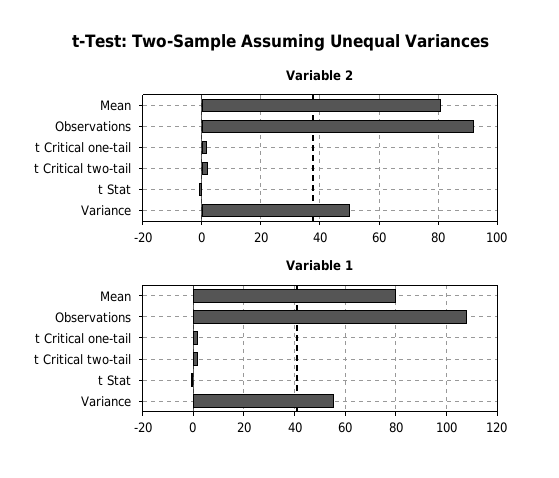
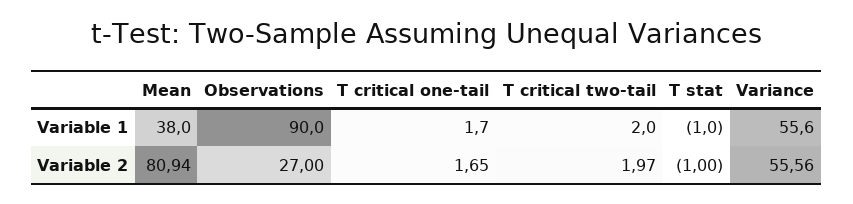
Variable 2, Observations: 92.5 -> 27
Variable 2, Variance: 50 -> 55.56
Variable 1, Mean: 80 -> 38
Variable 1, Observations: 107.5 -> 90

